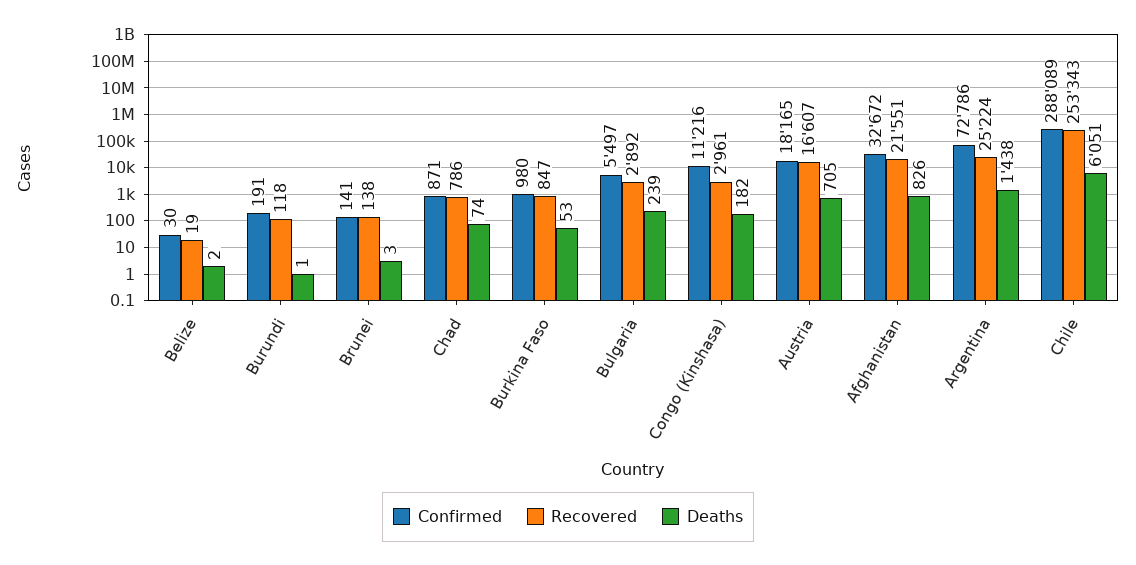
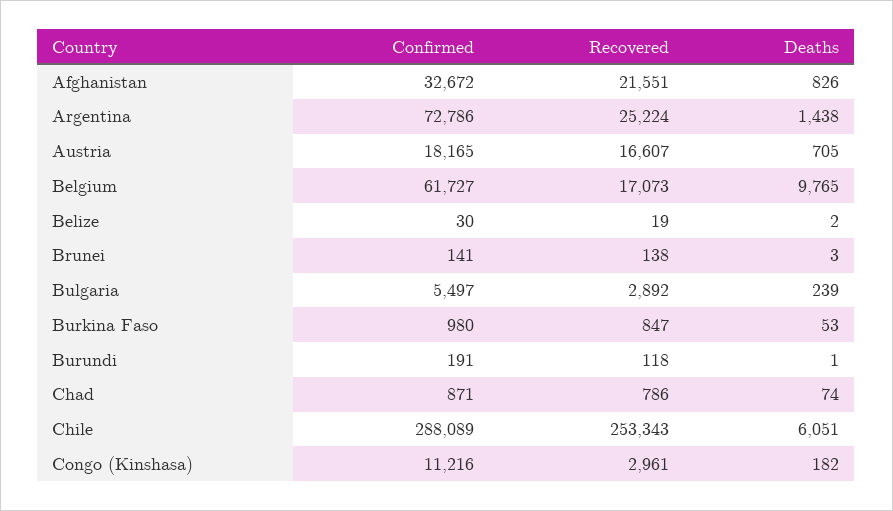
Confirmed, Belgium: none -> 61727
Recovered, Belgium: none -> 17073
Deaths, Belgium: none -> 9765

